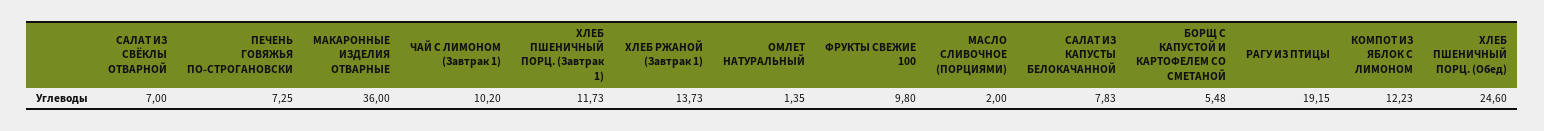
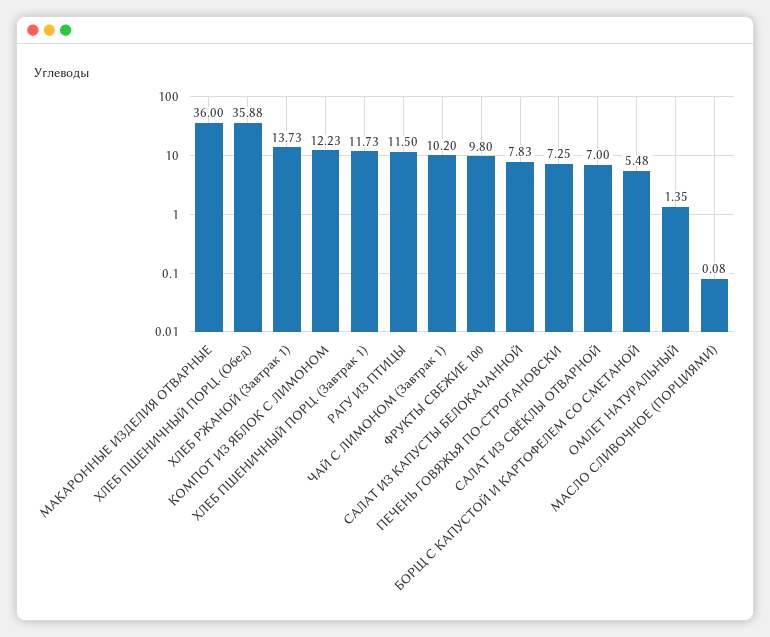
МАСЛО СЛИВОЧНОЕ (ПОРЦИЯМИ): 2 -> 0.08
РАГУ ИЗ ПТИЦЫ: 19.15 -> 11.5
ХЛЕБ ПШЕНИЧНЫЙ ПОРЦ. (Обед): 24.6 -> 35.88

